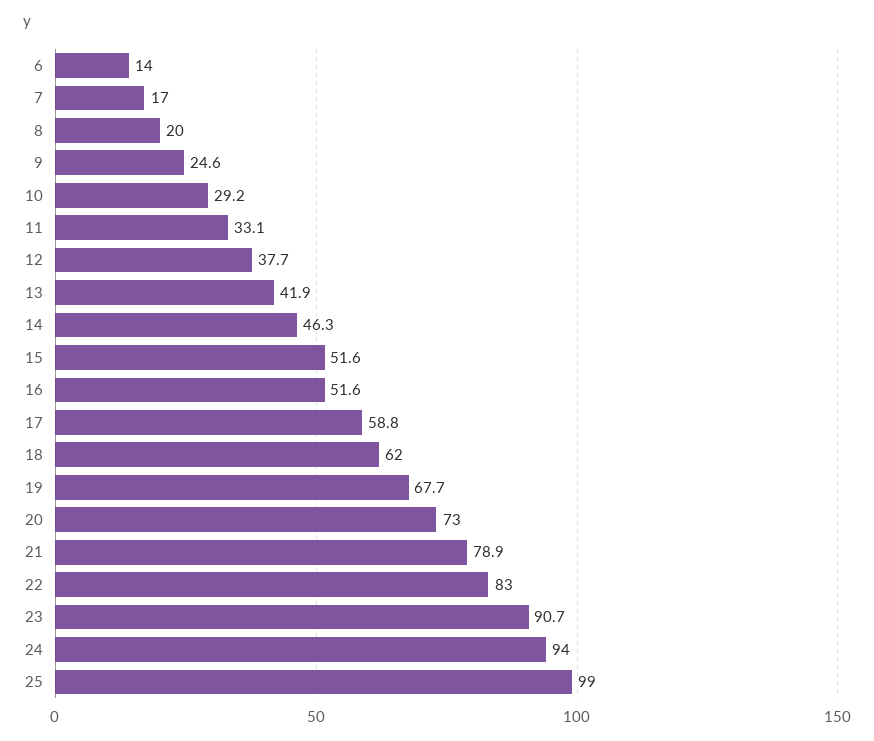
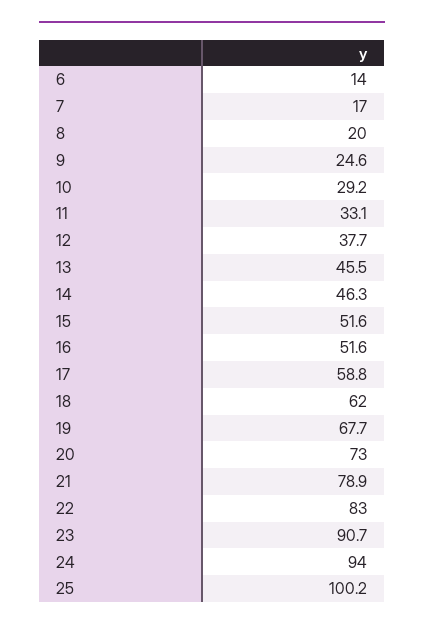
13: 41.9 -> 45.5
25: 99 -> 100.2

